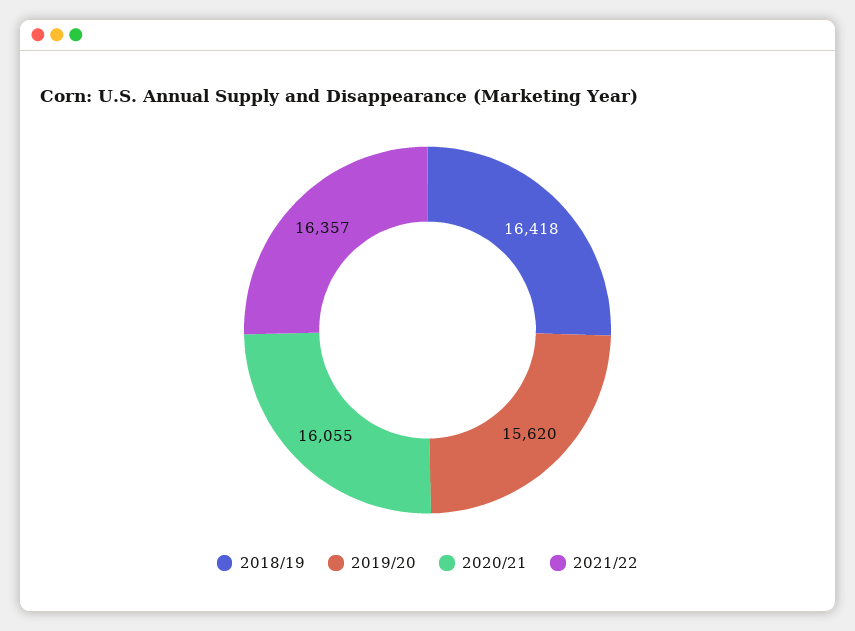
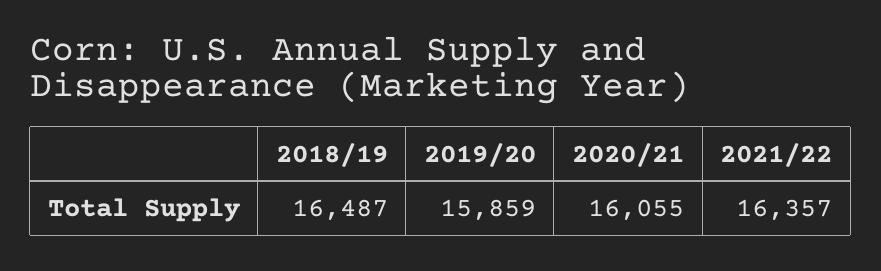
2018/19: 16418 -> 16487
2019/20: 15620 -> 15859

